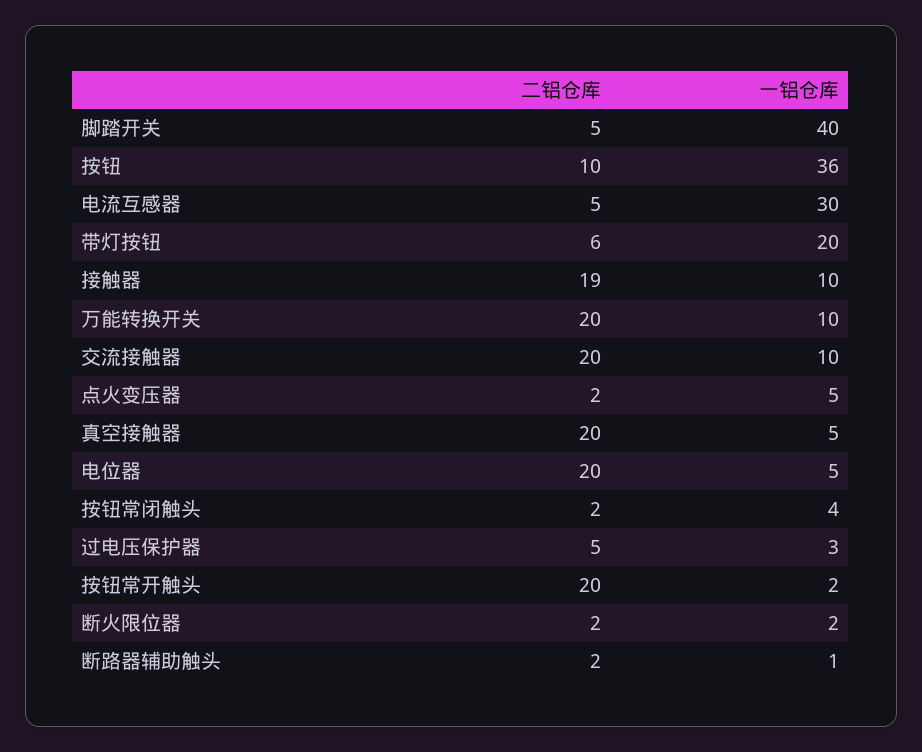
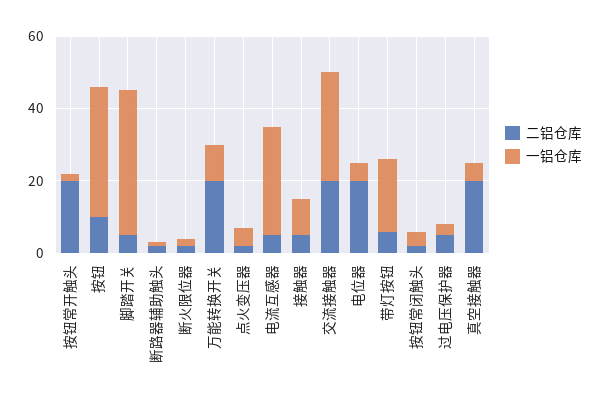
二铝仓库, 接触器: 19 -> 5
一铝仓库, 交流接触器: 10 -> 30

